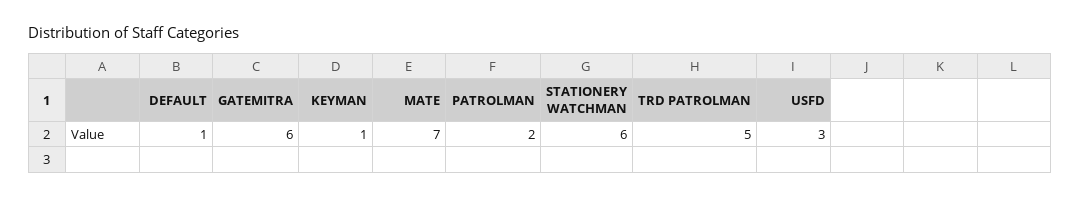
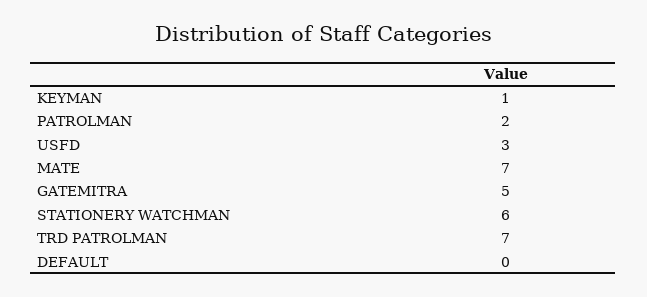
DEFAULT: 1 -> 0
GATEMITRA: 6 -> 5
TRD PATROLMAN: 5 -> 7

